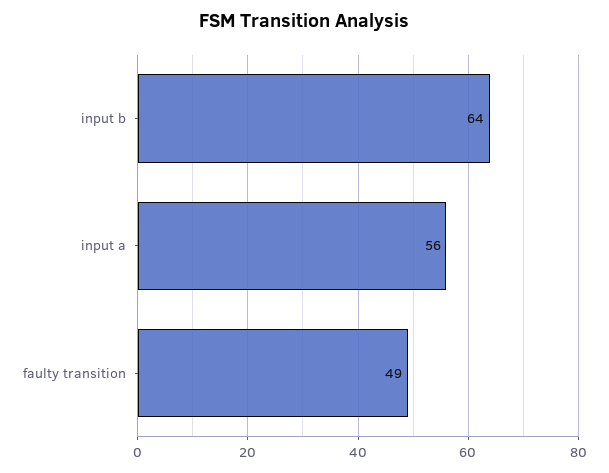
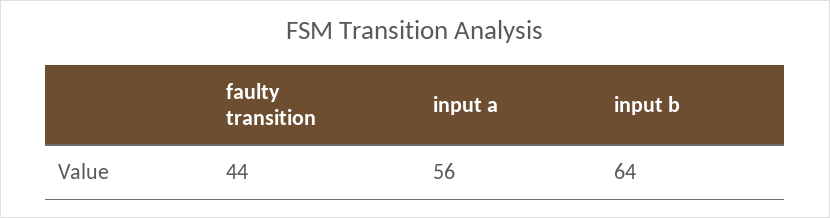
faulty transition: 49 -> 44

